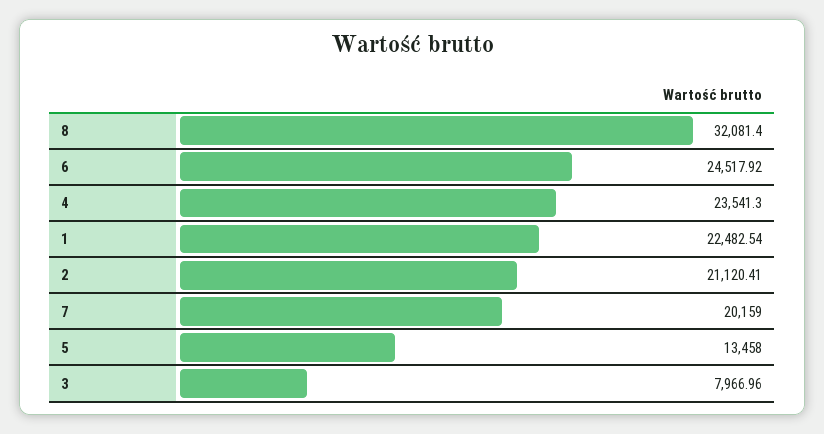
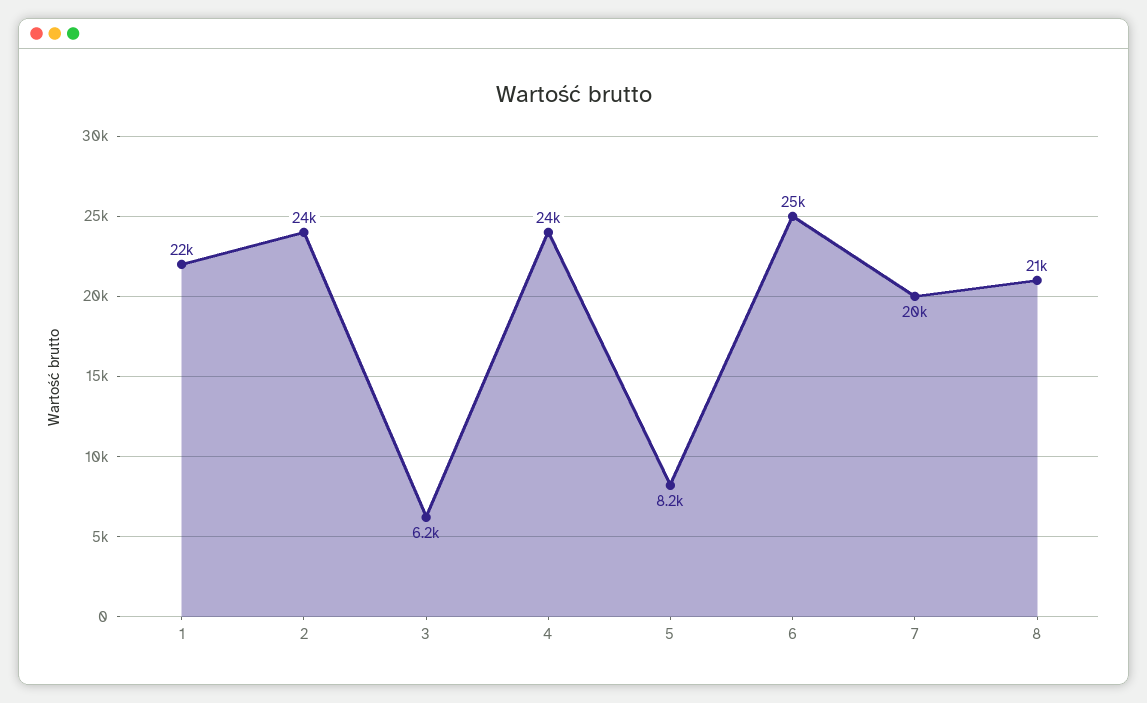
8: 32081.4 -> 21000
2: 21120.41 -> 24000
5: 13458 -> 8200
3: 7966.96 -> 6200

